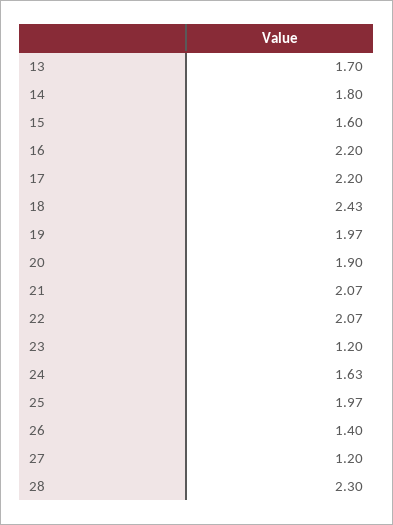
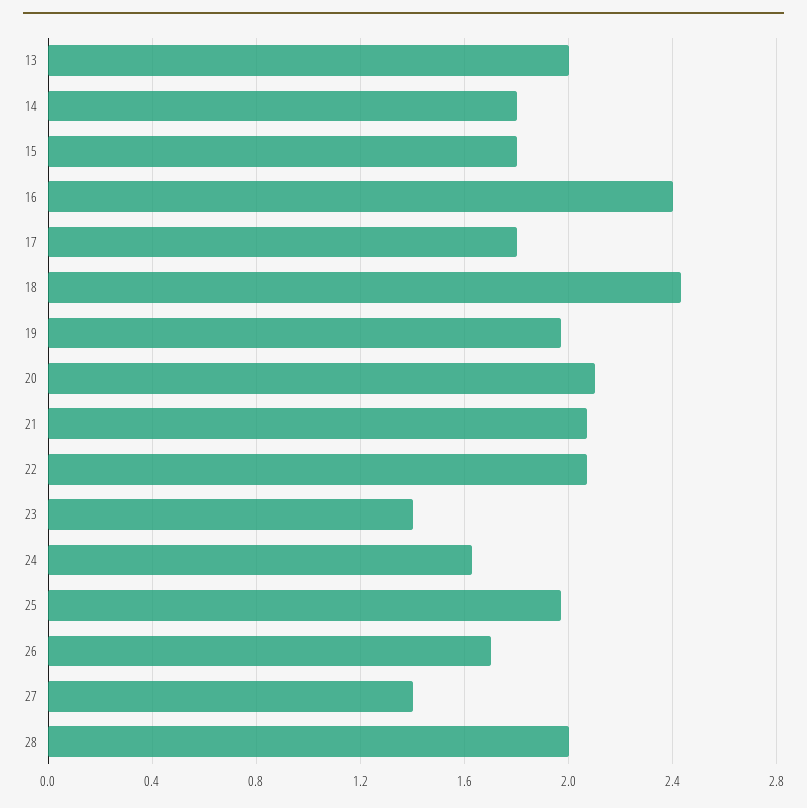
13: 1.7 -> 2
15: 1.6 -> 1.8
16: 2.2 -> 2.4
17: 2.2 -> 1.8
20: 1.9 -> 2.1
23: 1.2 -> 1.4
26: 1.4 -> 1.7
27: 1.2 -> 1.4
28: 2.3 -> 2

